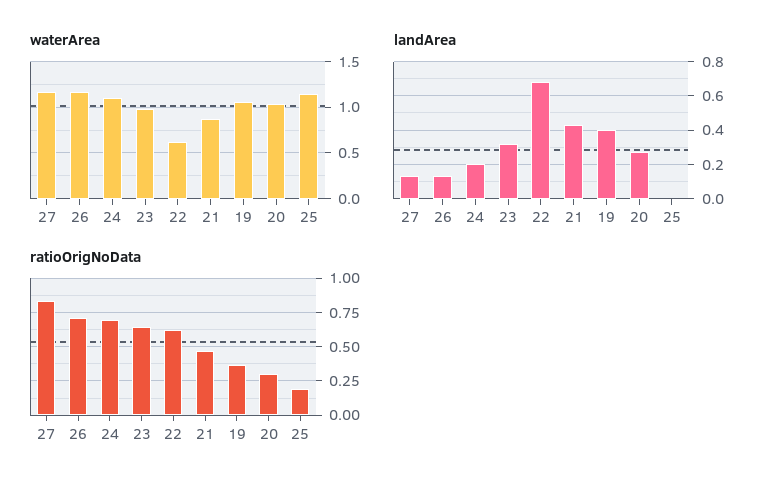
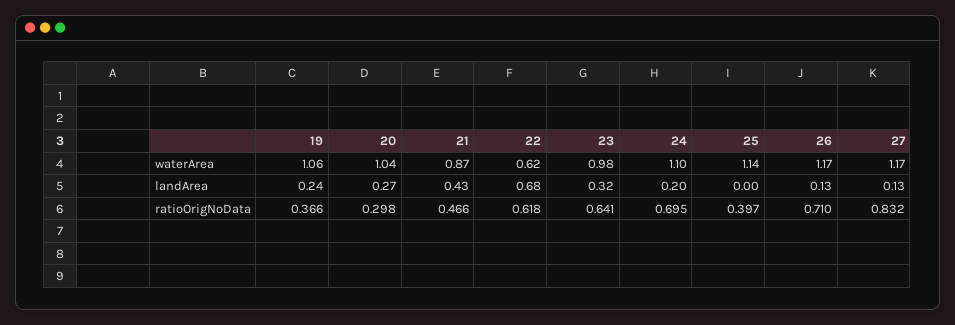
landArea, 19: 0.4 -> 0.24
ratioOrigNoData, 25: 0.2 -> 0.397

